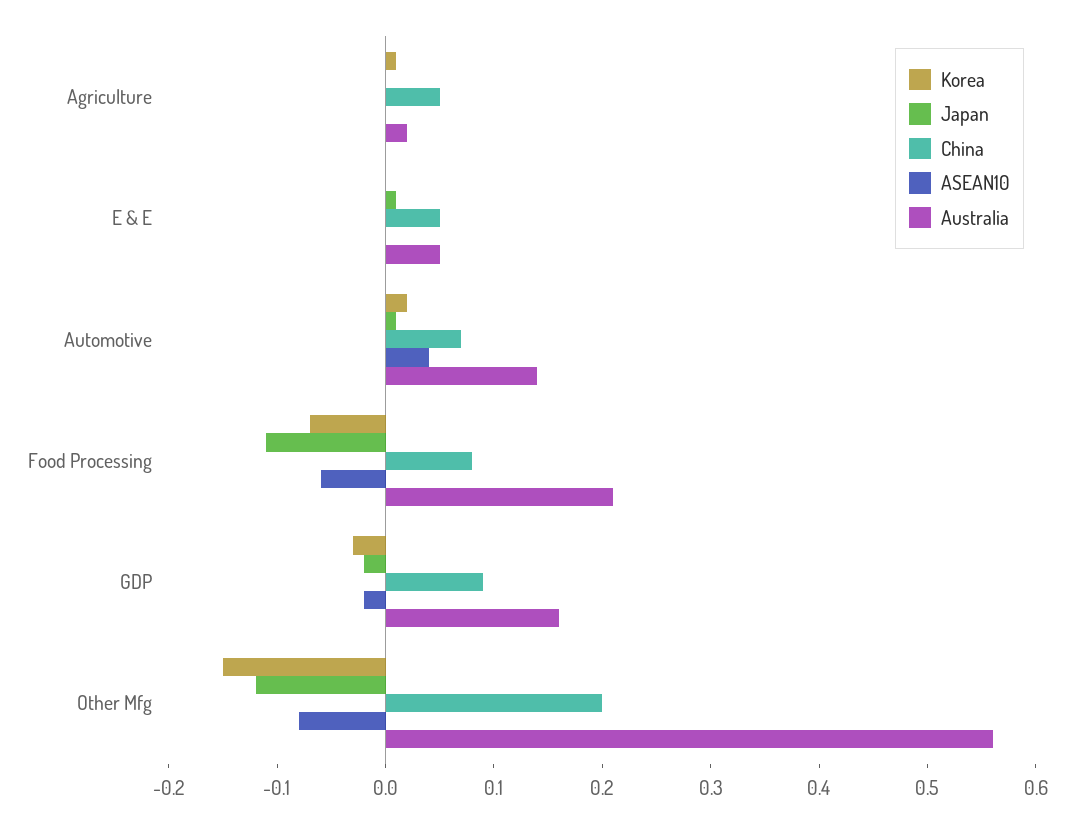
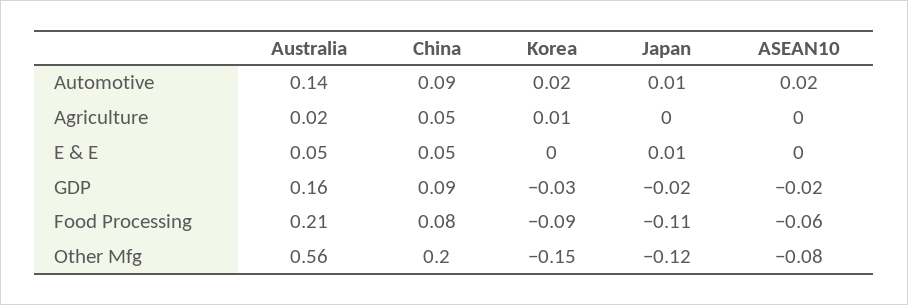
China, Automotive: 0.07 -> 0.09
ASEAN10, Automotive: 0.04 -> 0.02
Korea, Food Processing: -0.07 -> -0.09

